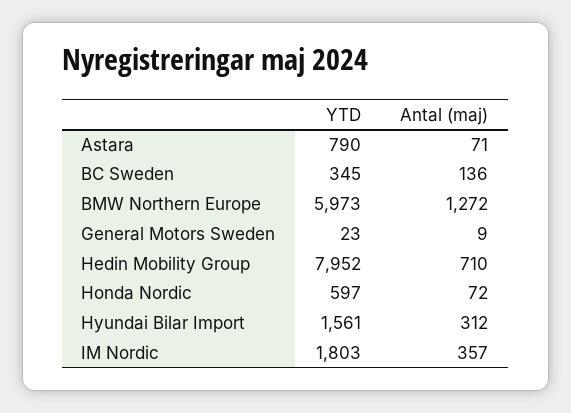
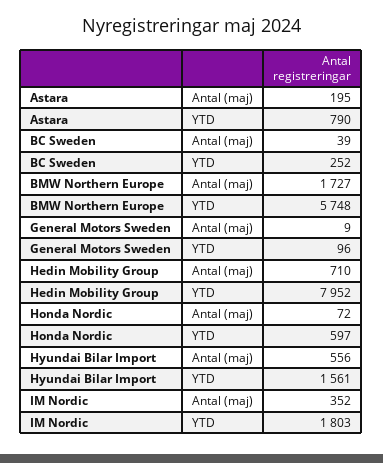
Antal (maj), Astara: 71 -> 195
YTD, BC Sweden: 345 -> 252
Antal (maj), BC Sweden: 136 -> 39
YTD, BMW Northern Europe: 5973 -> 5748
Antal (maj), BMW Northern Europe: 1272 -> 1727
YTD, General Motors Sweden: 23 -> 96
Antal (maj), Hyundai Bilar Import: 312 -> 556
Antal (maj), IM Nordic: 357 -> 352

